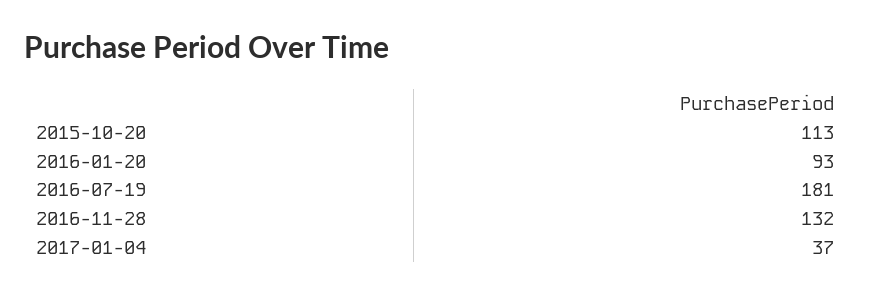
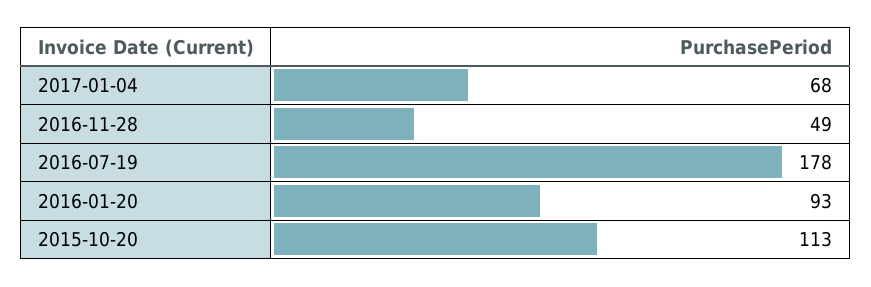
2016-07-19: 181 -> 178
2016-11-28: 132 -> 49
2017-01-04: 37 -> 68

